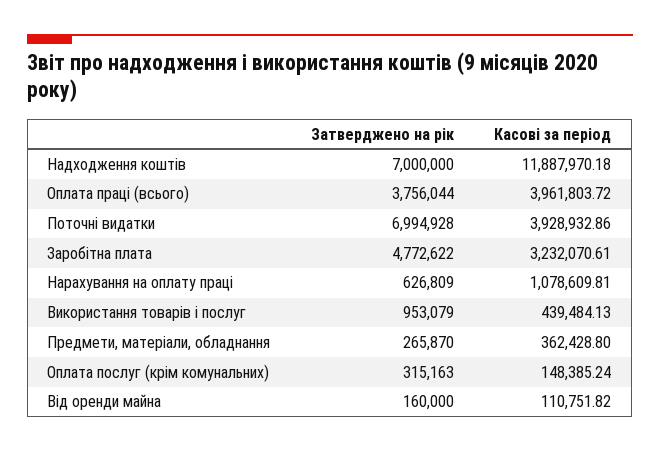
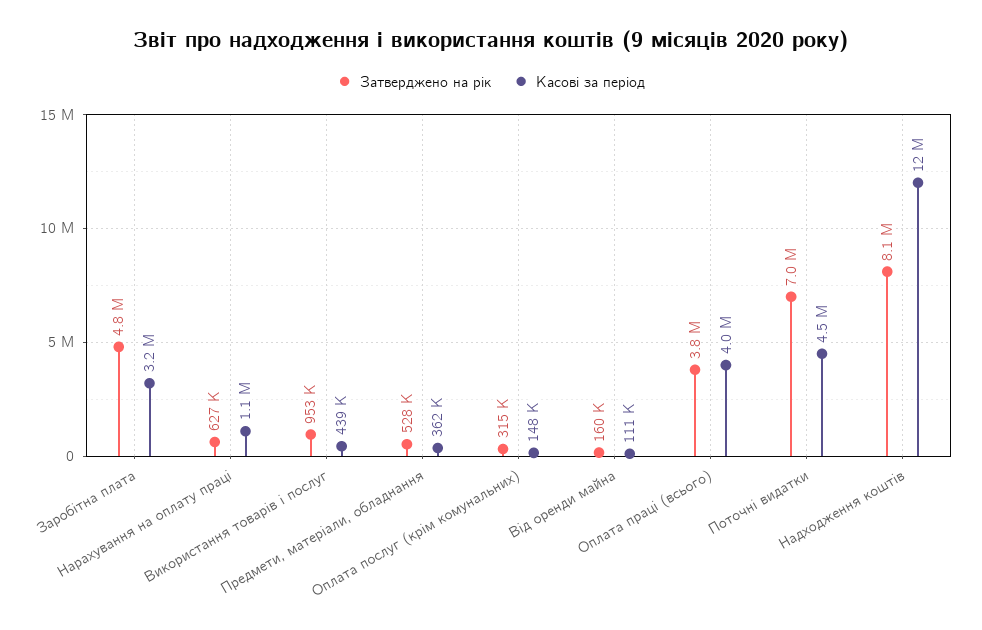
Затверджено на рік, Надходження коштів: 7000000 -> 8100000
Касові за період, Поточні видатки: 3928932.86 -> 4500000
Затверджено на рік, Предмети, матеріали, обладнання: 265870 -> 528000

